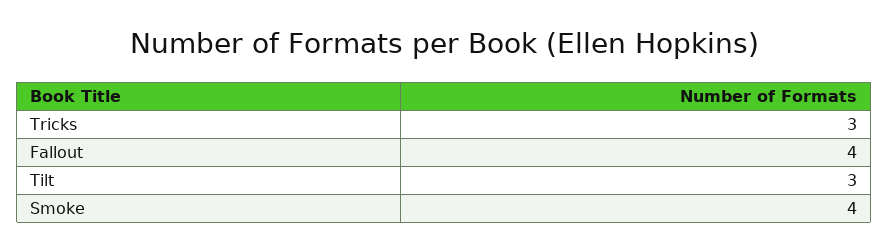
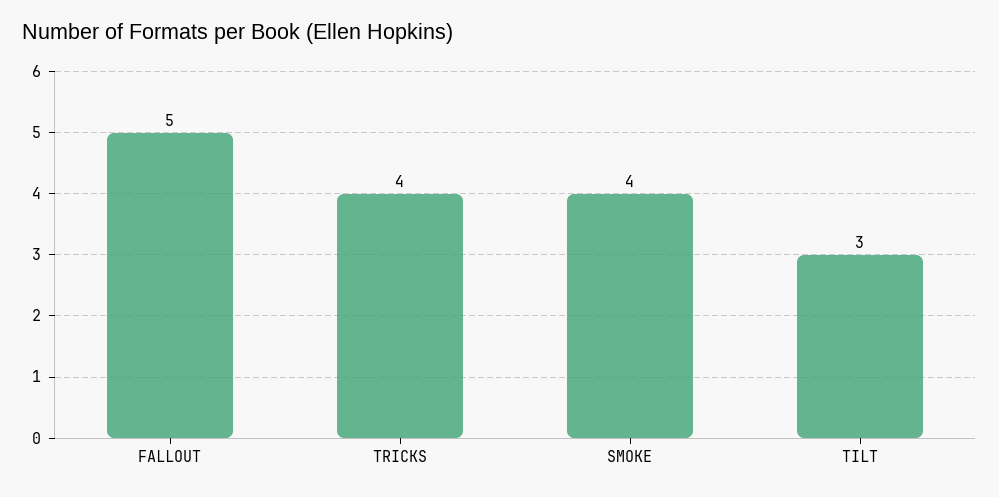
Tricks: 3 -> 4
Fallout: 4 -> 5

